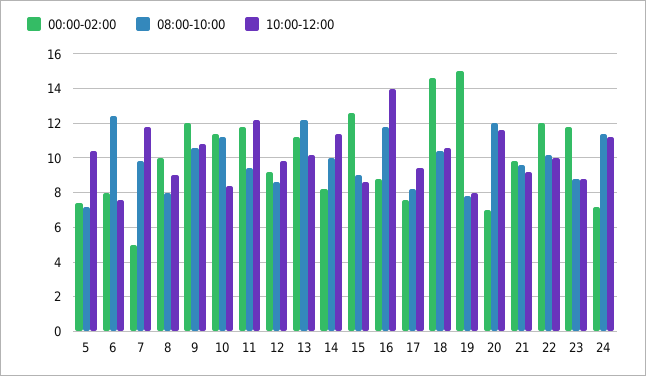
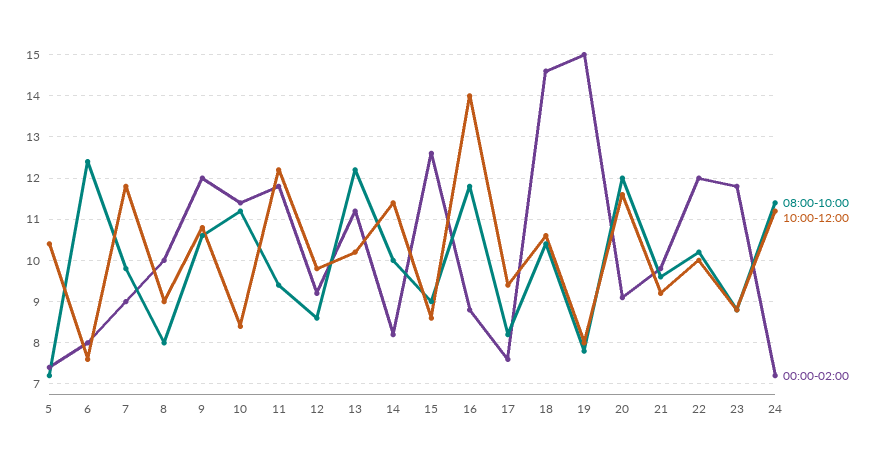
00:00-02:00, 7: 5 -> 9
00:00-02:00, 20: 7 -> 9

